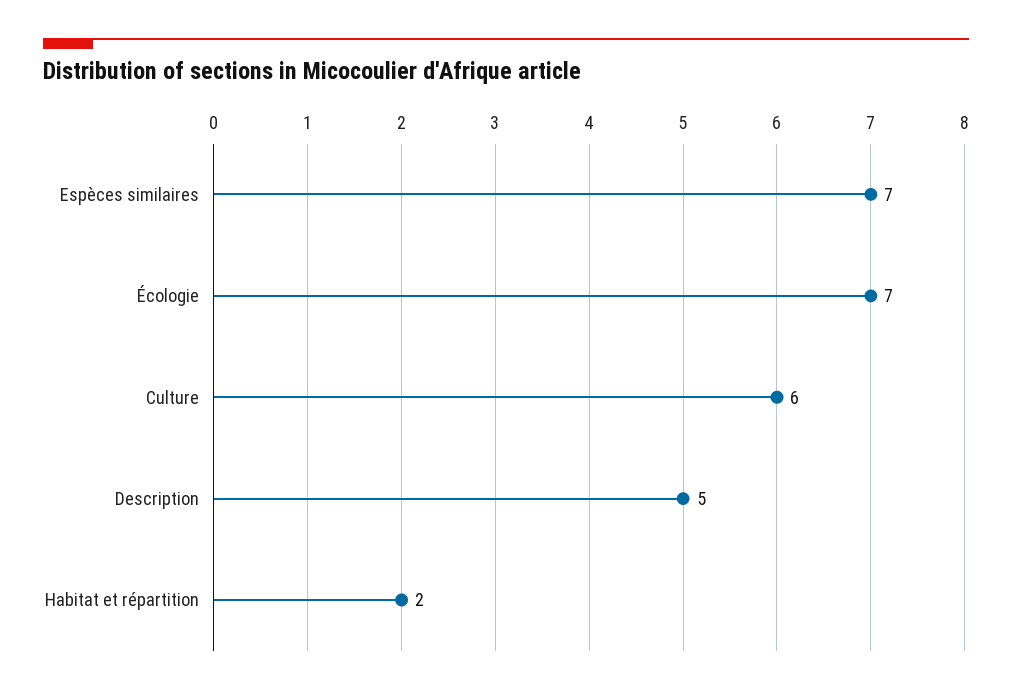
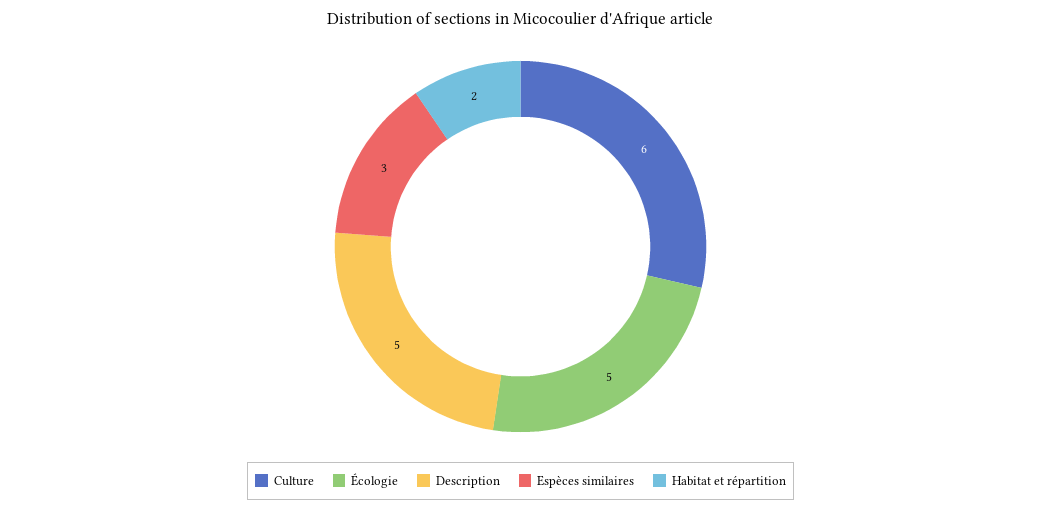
Espèces similaires: 7 -> 3
Écologie: 7 -> 5

